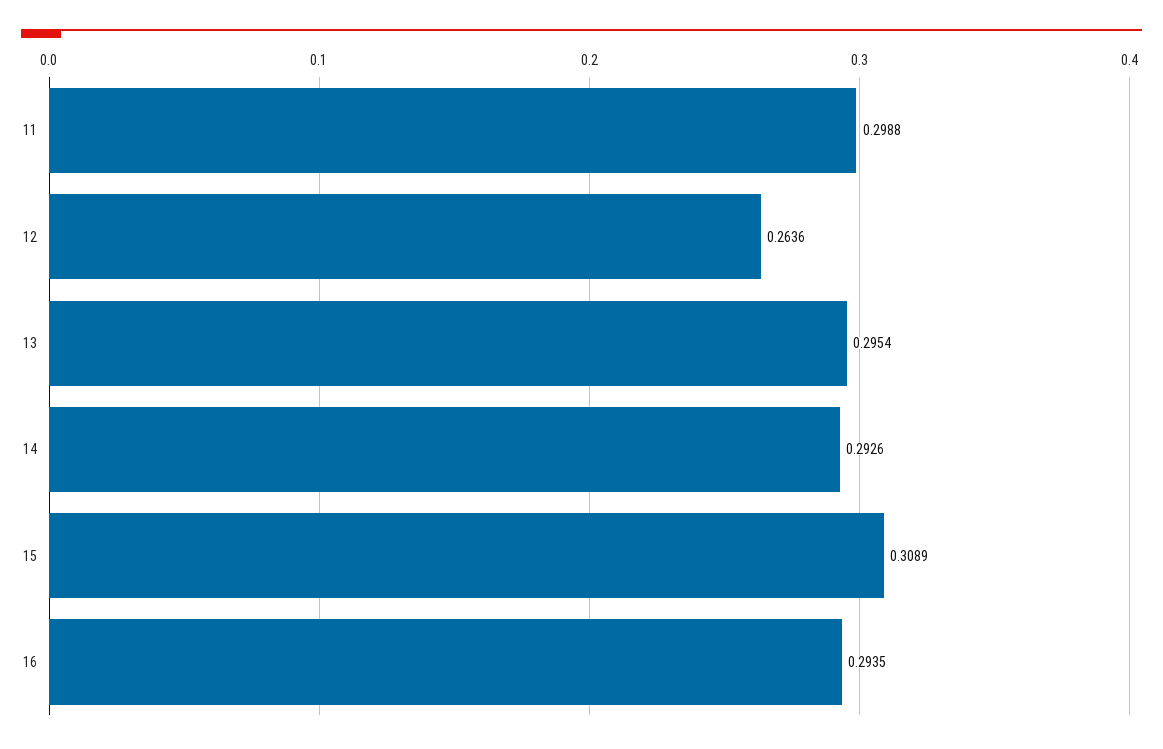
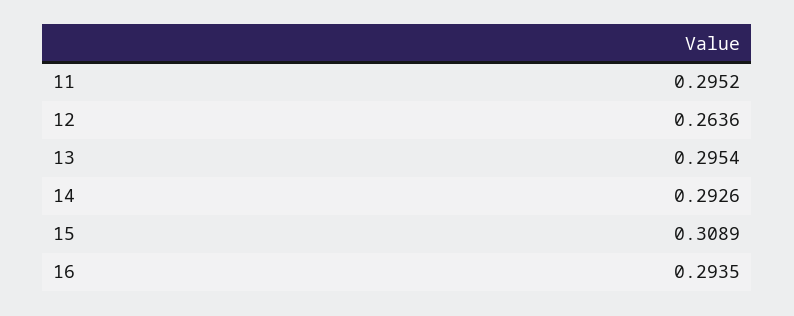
11: 0.2988 -> 0.2952

